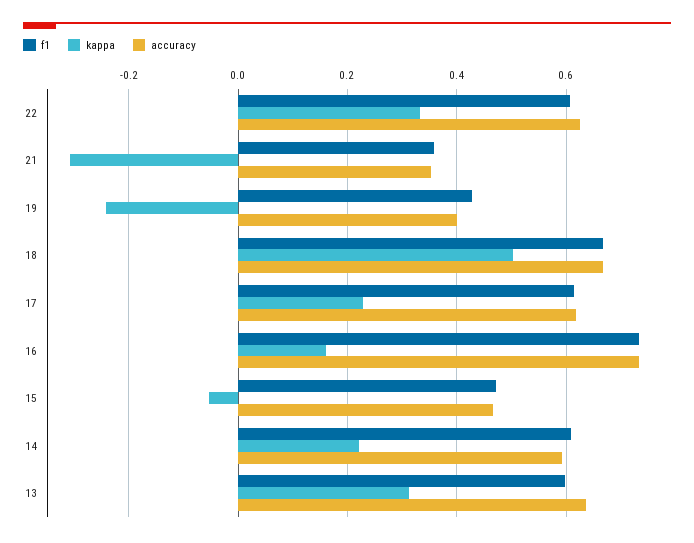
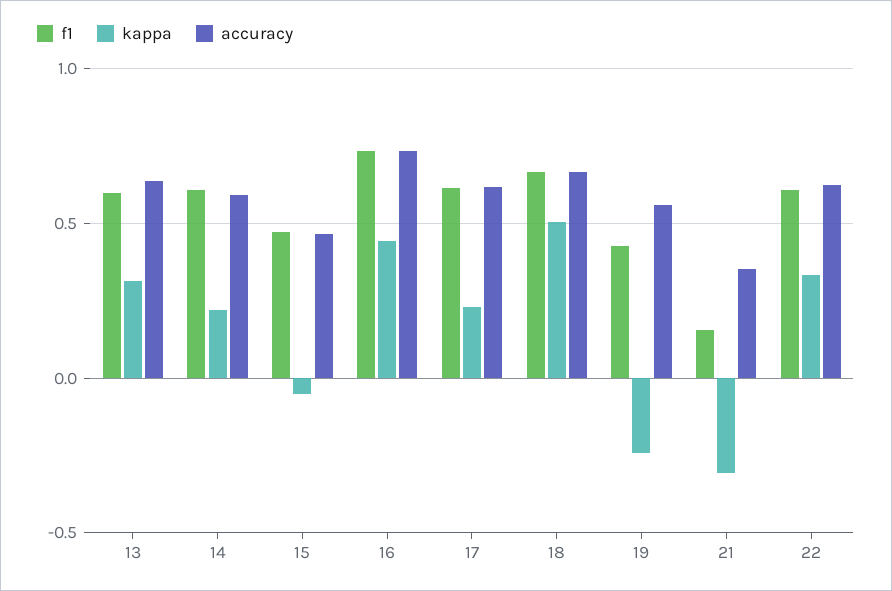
f1, 21: 0.36 -> 0.15
accuracy, 19: 0.4 -> 0.55
kappa, 16: 0.16 -> 0.45

